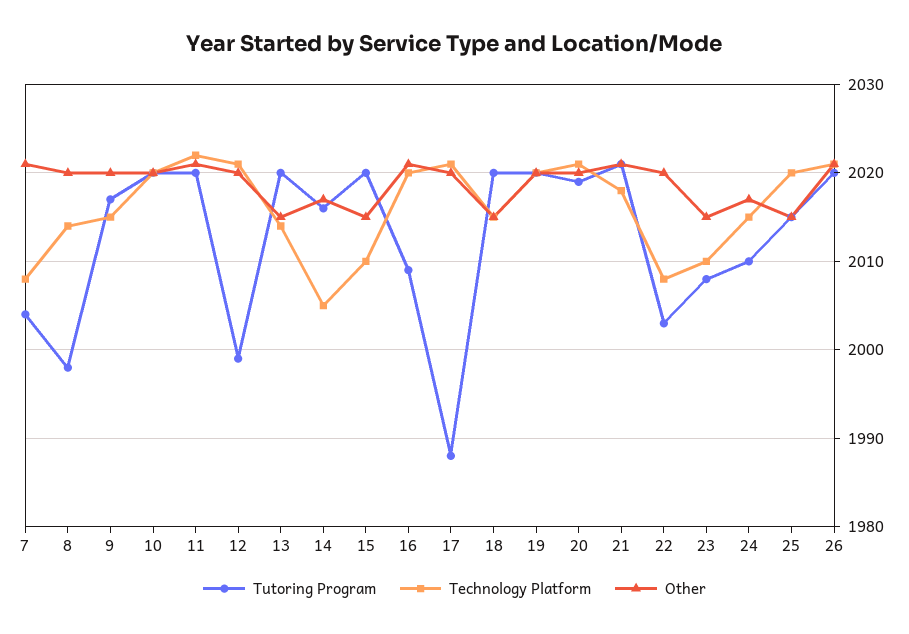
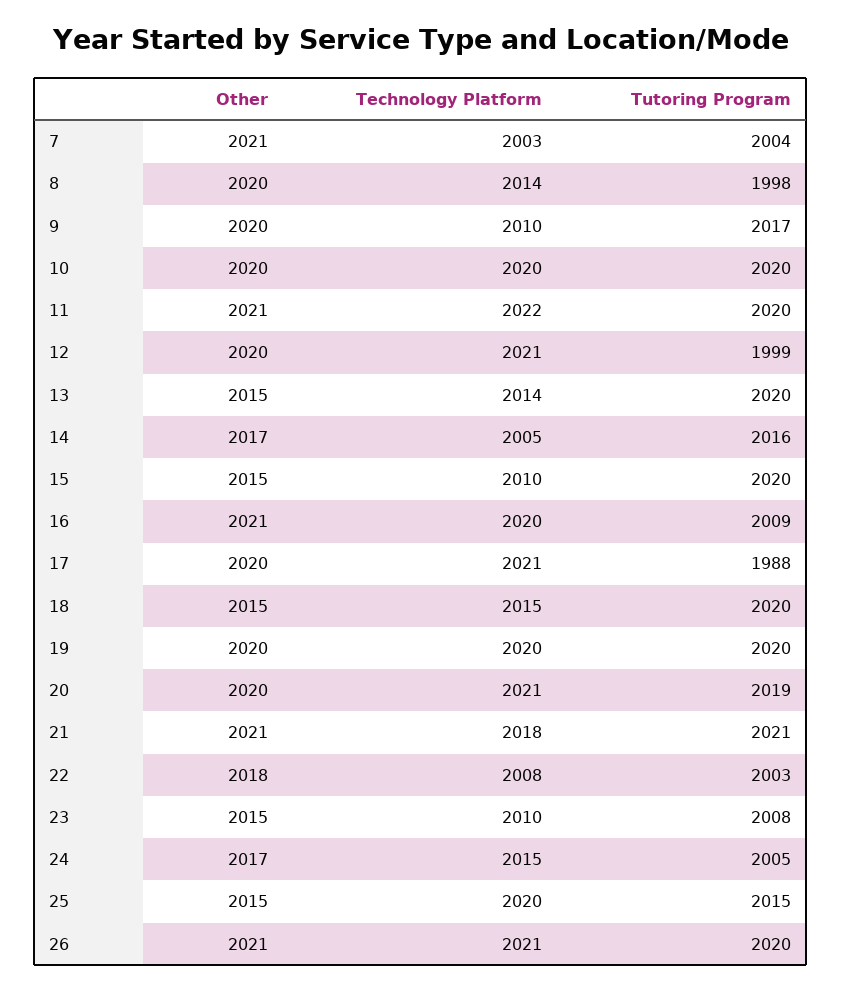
Technology Platform, 7: 2008 -> 2003
Technology Platform, 9: 2015 -> 2010
Other, 22: 2020 -> 2018
Tutoring Program, 24: 2010 -> 2005

